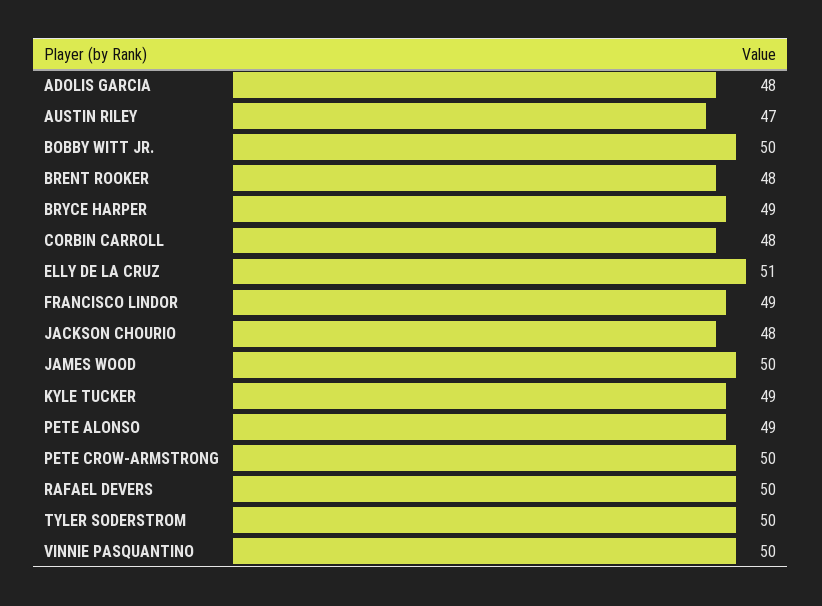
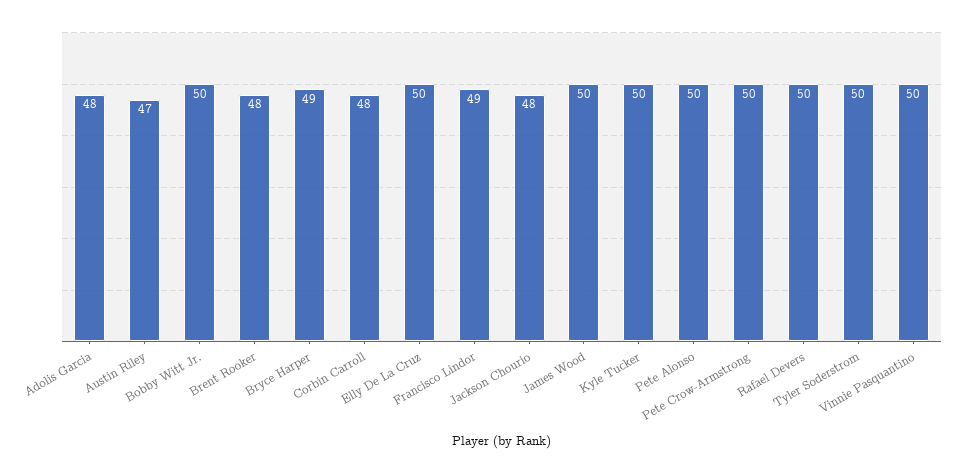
ELLY DE LA CRUZ: 51 -> 50
KYLE TUCKER: 49 -> 50
PETE ALONSO: 49 -> 50

